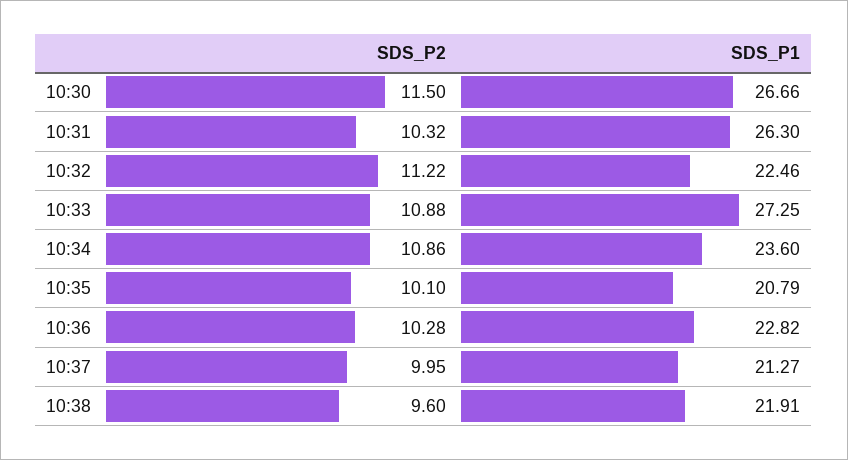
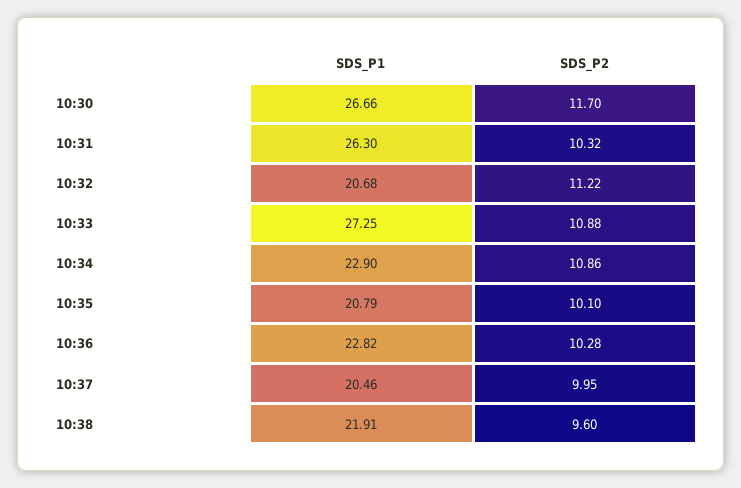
SDS_P2, 10:30: 11.5 -> 11.7
SDS_P1, 10:32: 22.46 -> 20.68
SDS_P1, 10:34: 23.6 -> 22.9
SDS_P1, 10:37: 21.27 -> 20.46

